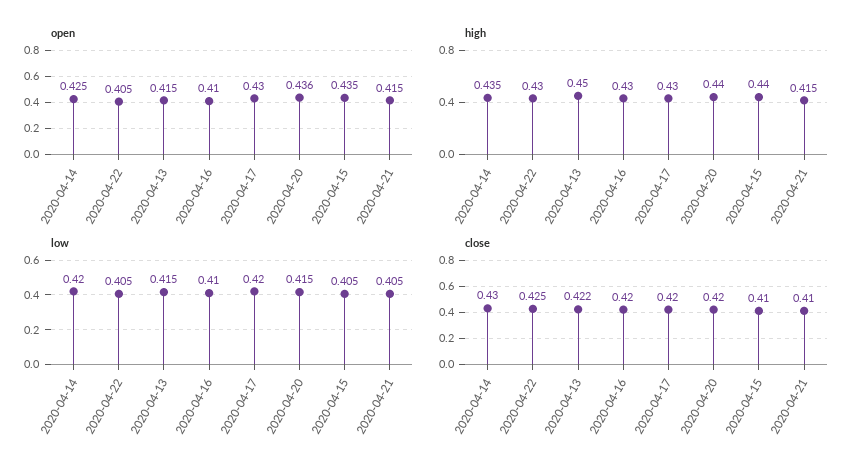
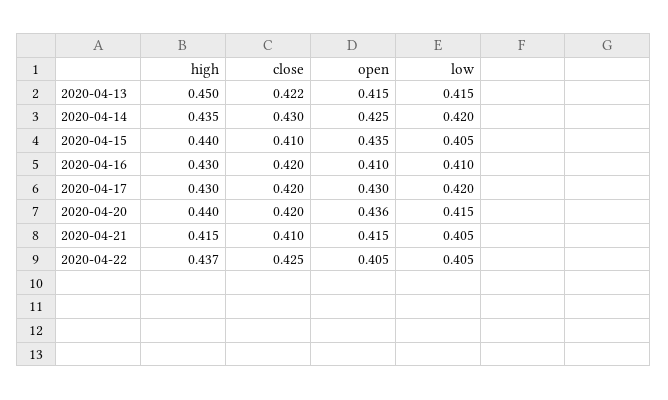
high, 2020-04-22: 0.43 -> 0.437

